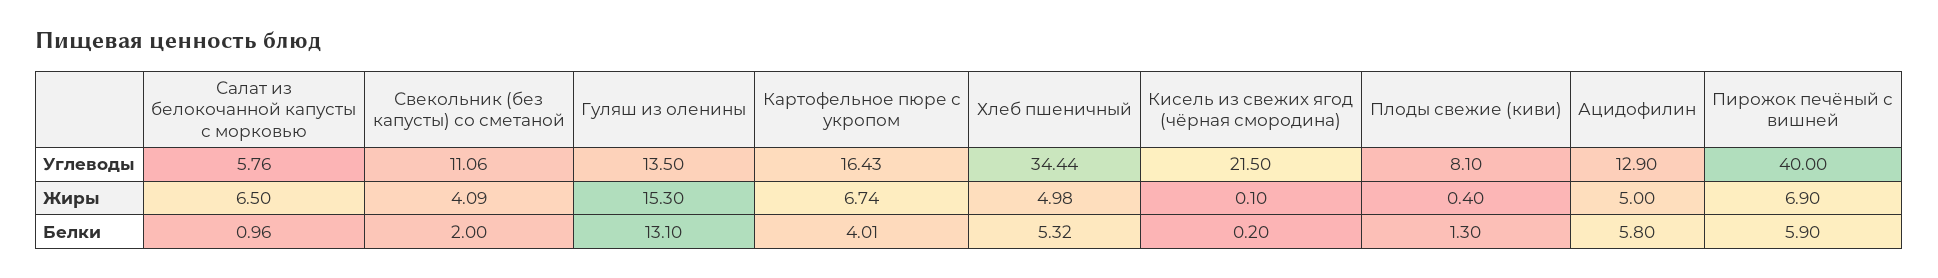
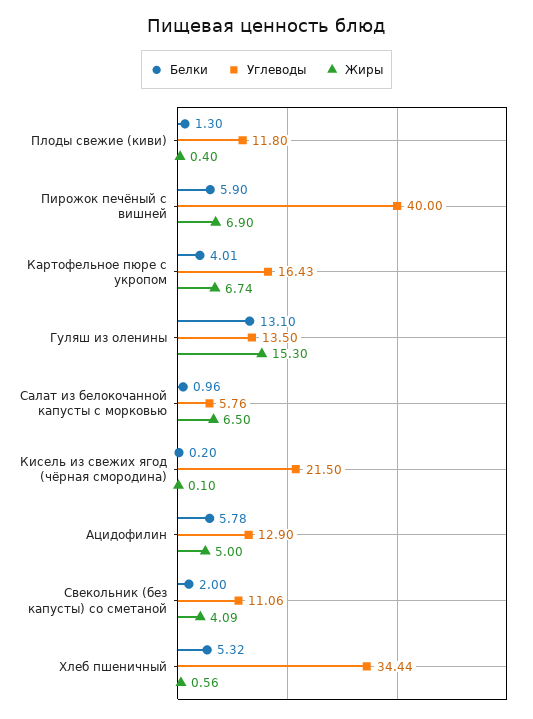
Углеводы, Плоды свежие (киви): 8.1 -> 11.8
Жиры, Хлеб пшеничный: 4.98 -> 0.56
Белки, Ацидофилин: 5.8 -> 5.78

